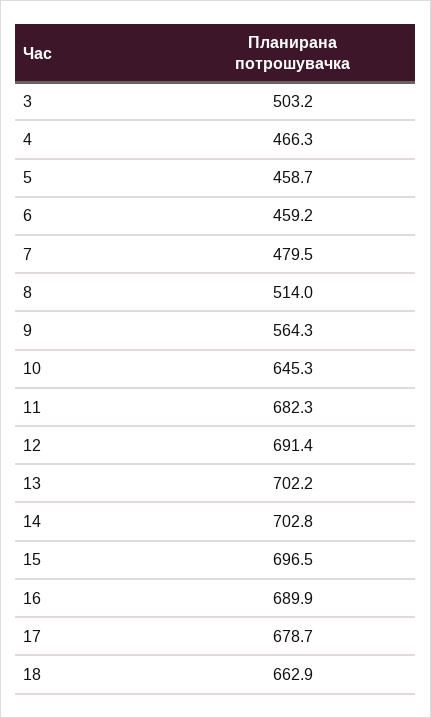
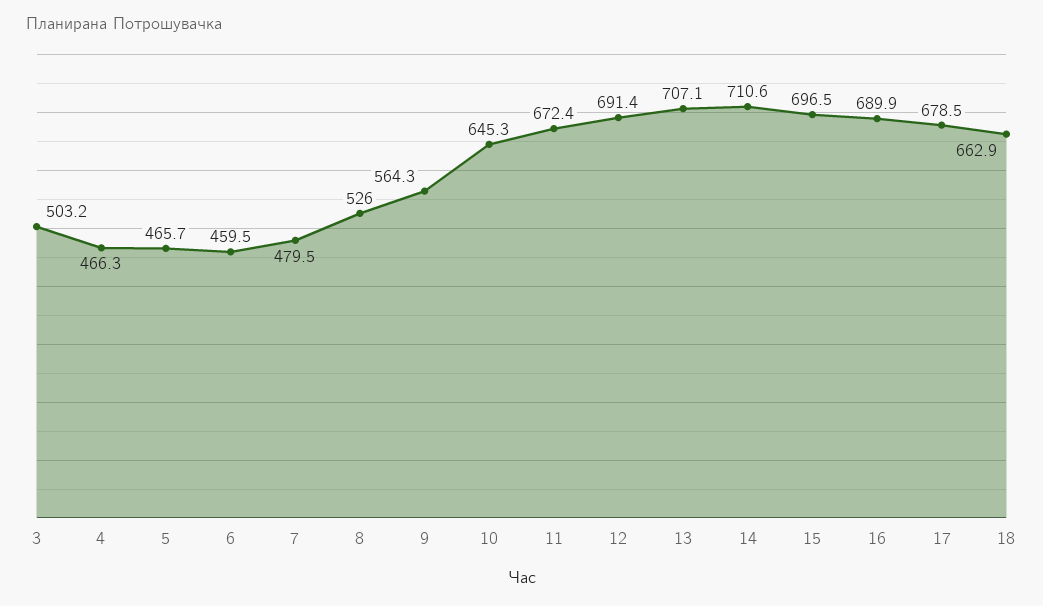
5: 458.7 -> 465.7
6: 459.2 -> 459.5
8: 514 -> 526
11: 682.3 -> 672.4
13: 702.2 -> 707.1
14: 702.8 -> 710.6
17: 678.7 -> 678.5

